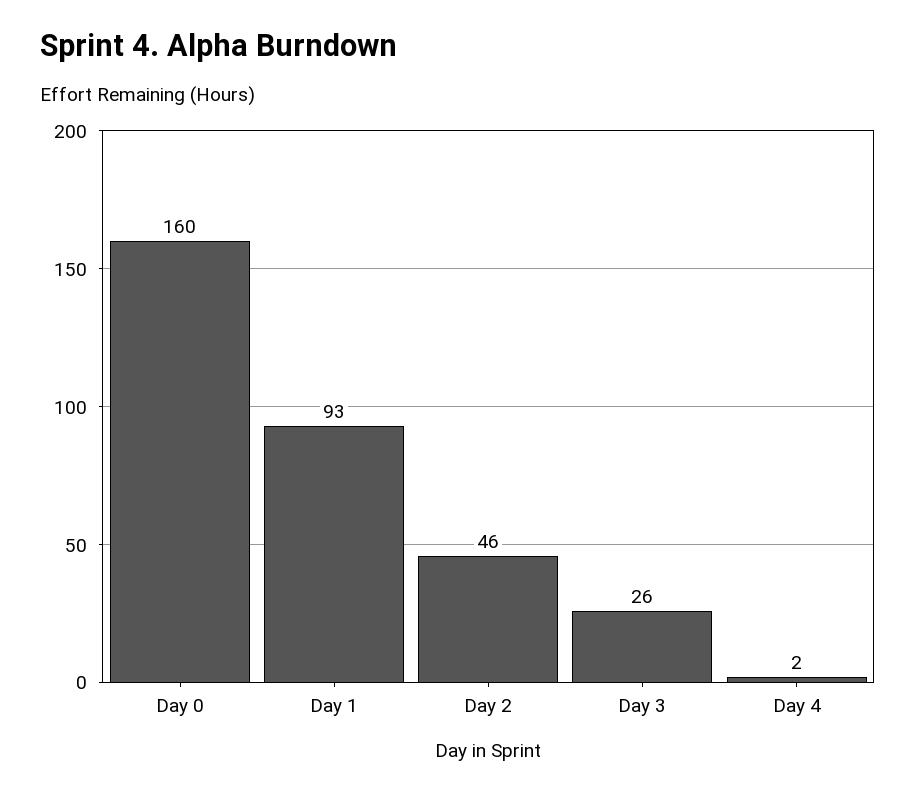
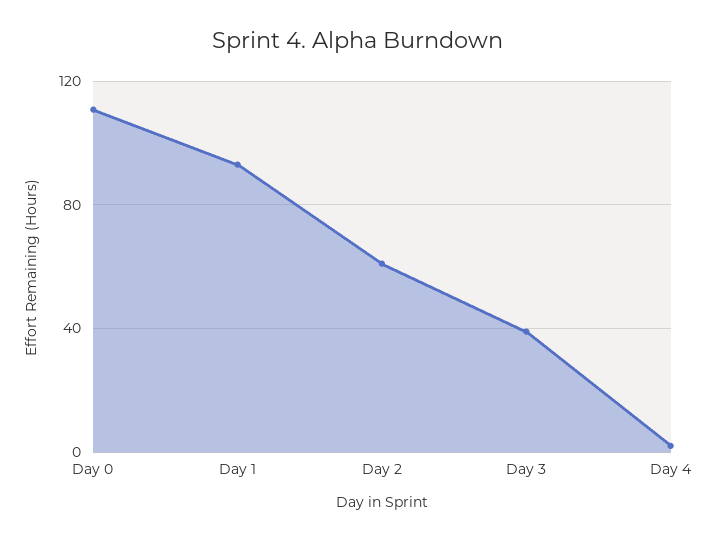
Day 0: 160 -> 110
Day 2: 46 -> 60
Day 3: 26 -> 40

